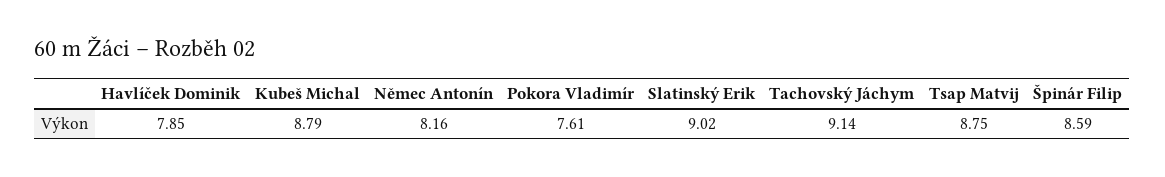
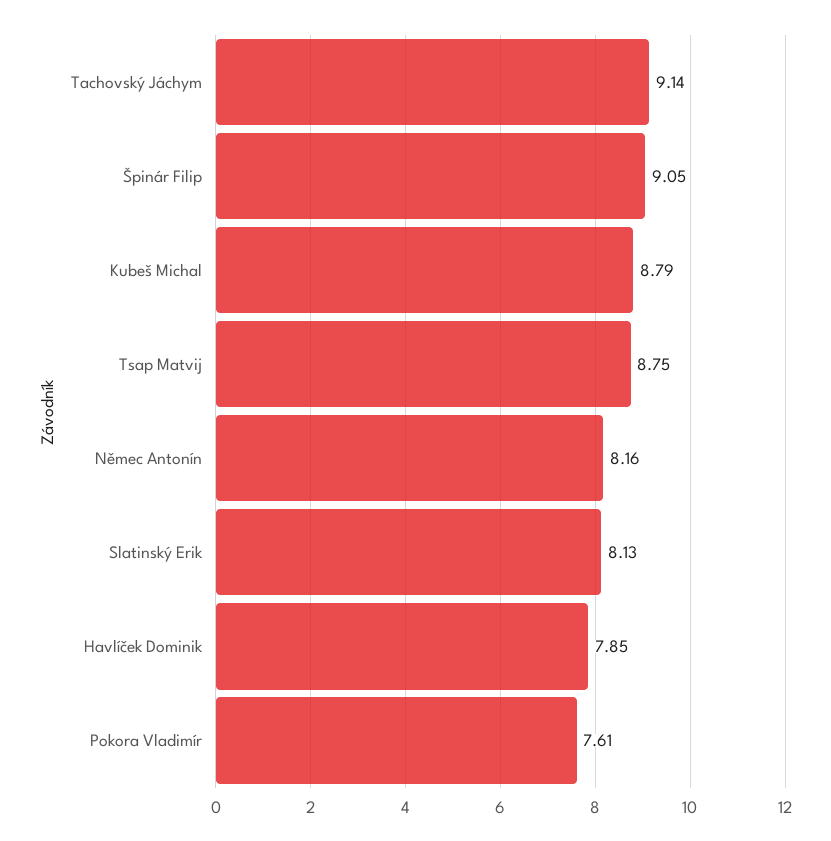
Slatinský Erik: 9.02 -> 8.13
Špinár Filip: 8.59 -> 9.05

